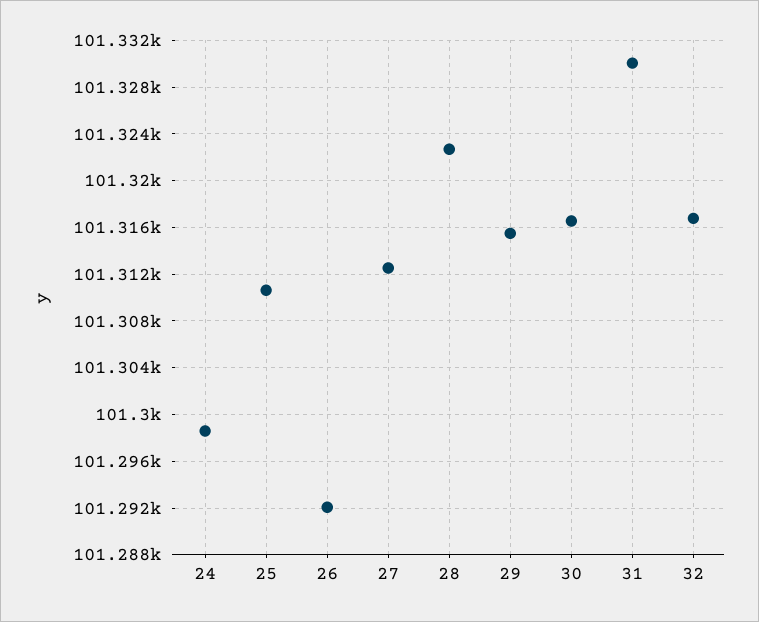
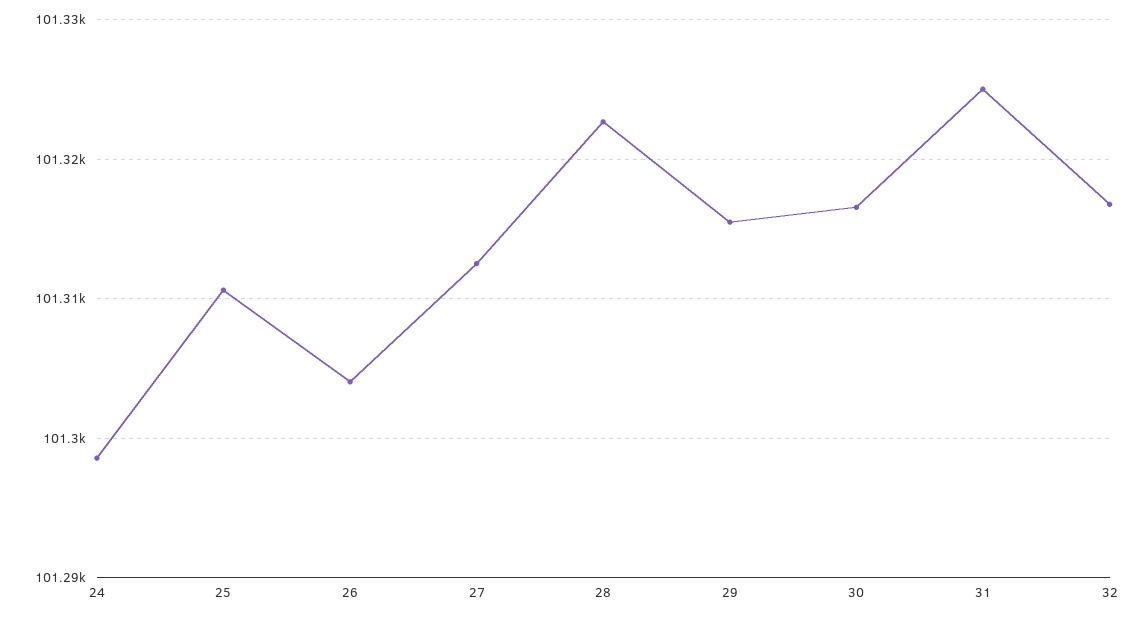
26: 101292 -> 101304
31: 101330 -> 101325

